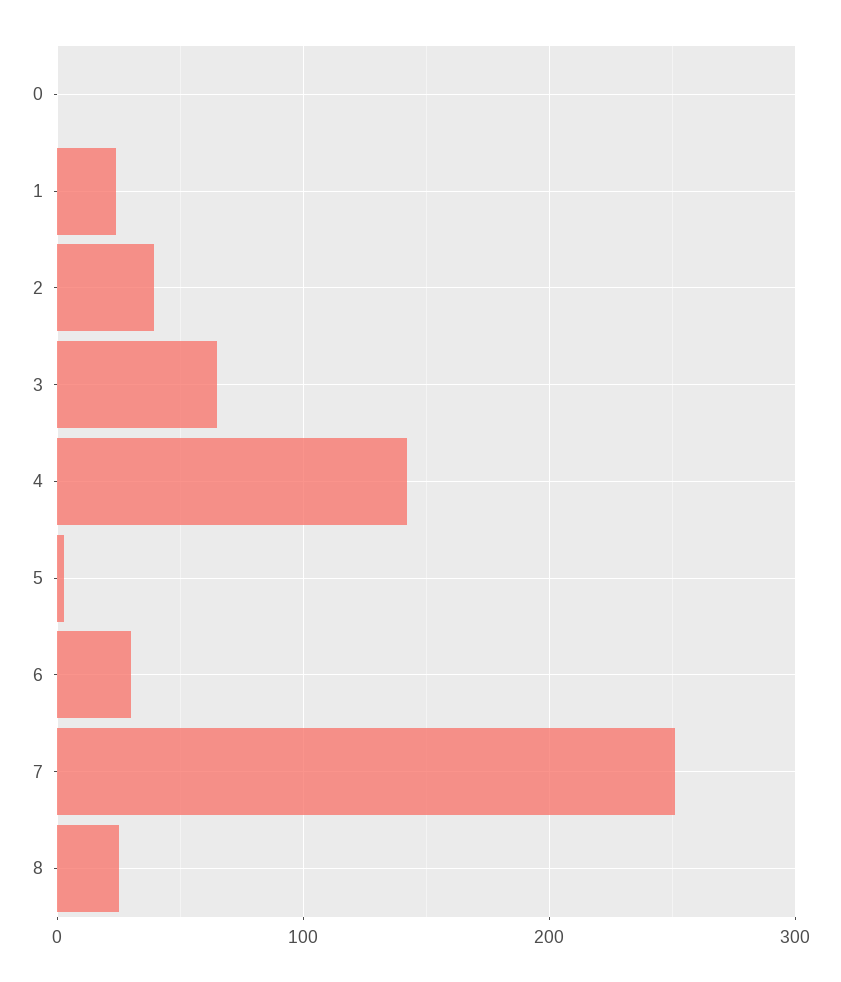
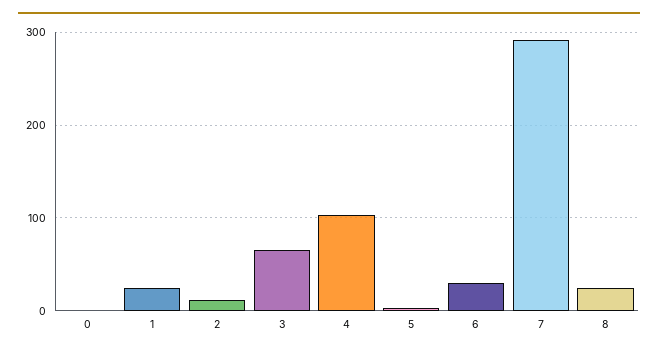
2: 40 -> 10
4: 140 -> 100
7: 250 -> 290

